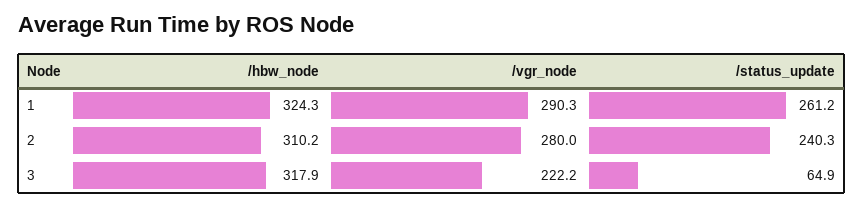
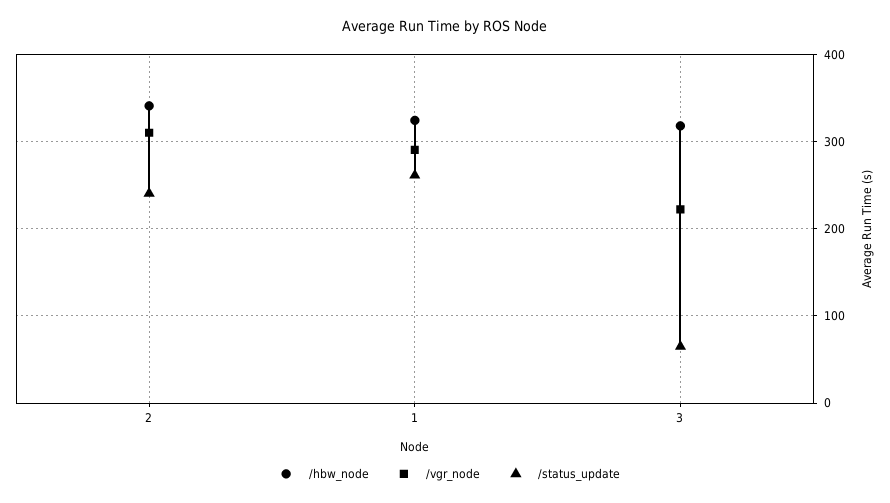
/hbw_node, 2: 310.2 -> 340
/vgr_node, 2: 280 -> 310

